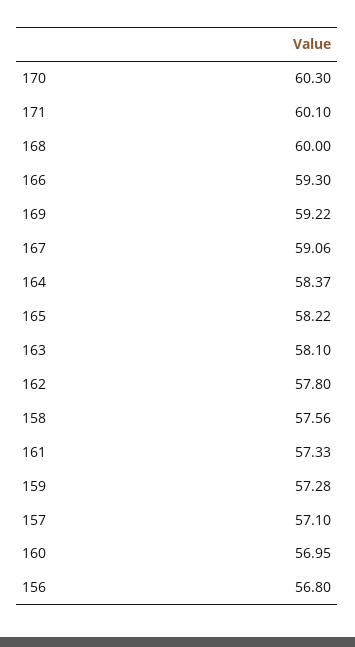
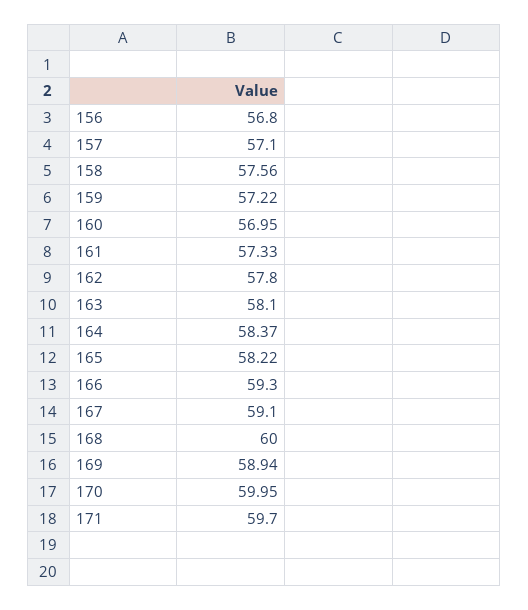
170: 60.3 -> 59.95
171: 60.1 -> 59.7
169: 59.22 -> 58.94
167: 59.06 -> 59.1
159: 57.28 -> 57.22

